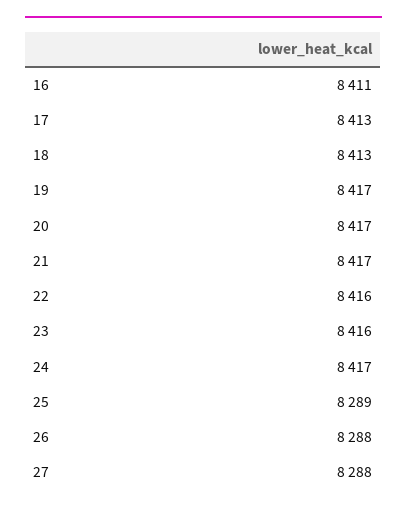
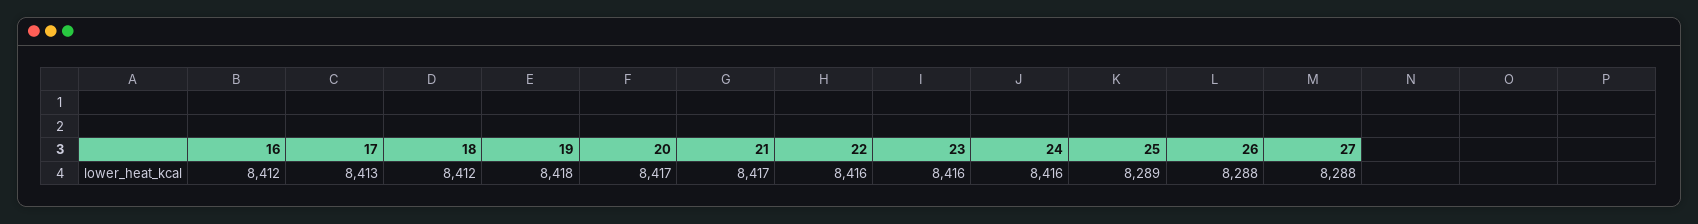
16: 8411 -> 8412
18: 8413 -> 8412
19: 8417 -> 8418
24: 8417 -> 8416

